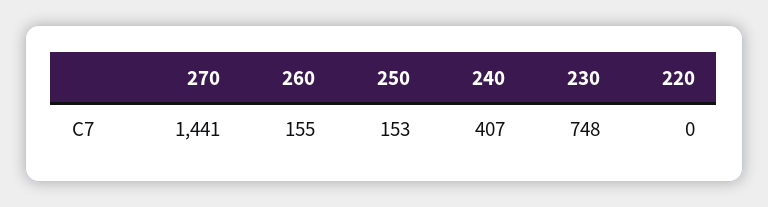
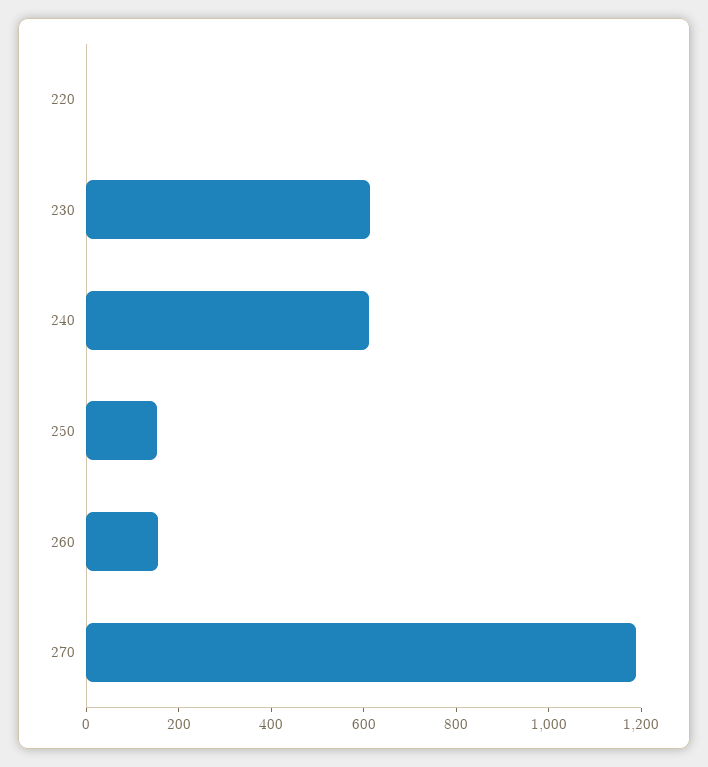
270: 1441 -> 1200
240: 407 -> 600
230: 748 -> 600

